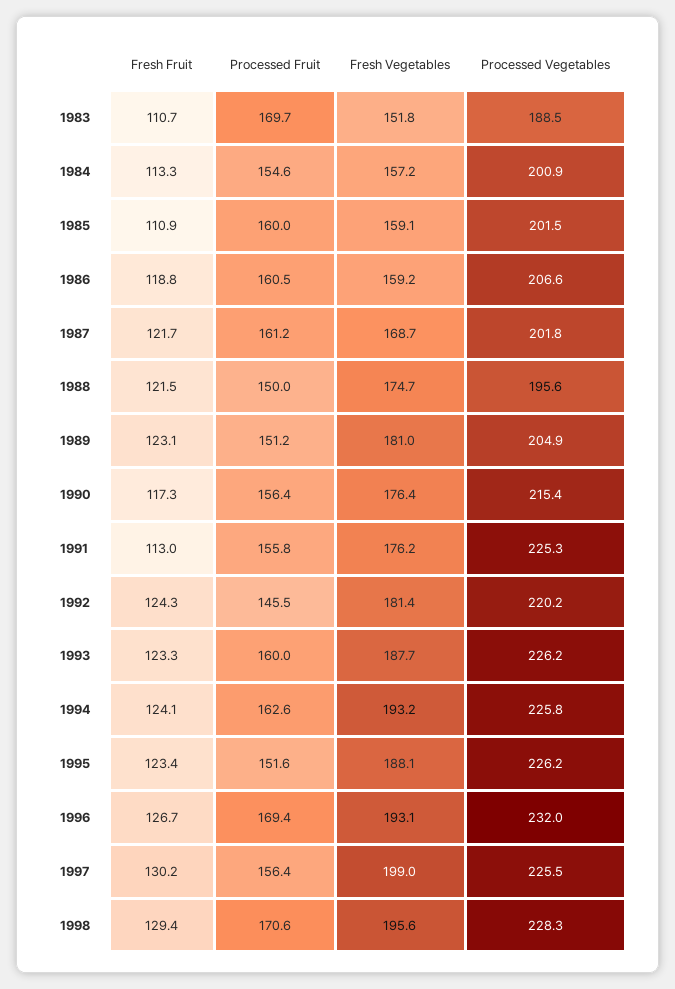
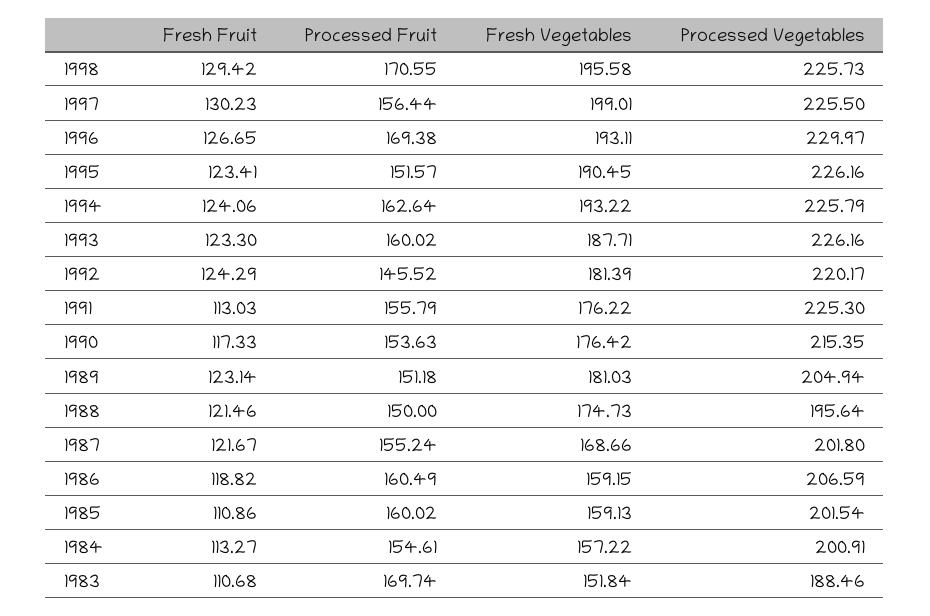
Processed Fruit, 1987: 161.2 -> 155.24
Processed Fruit, 1990: 156.4 -> 153.63
Fresh Vegetables, 1995: 188.1 -> 190.45
Processed Vegetables, 1996: 232 -> 229.97
Processed Vegetables, 1998: 228.3 -> 225.73

